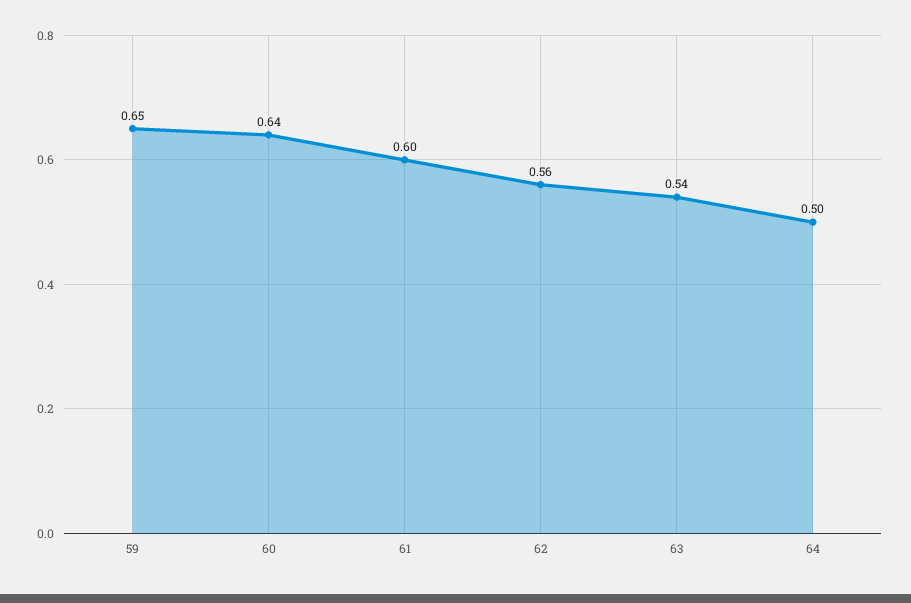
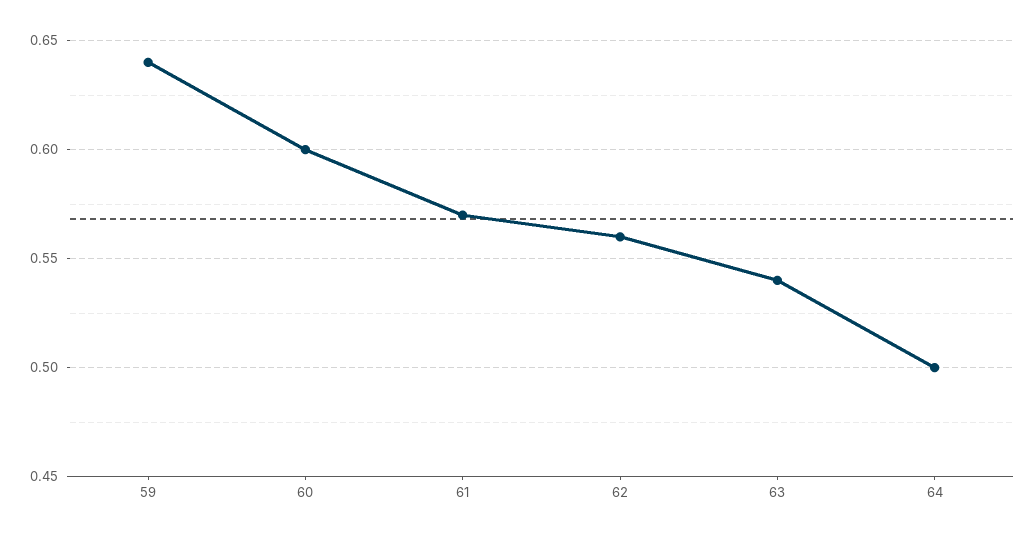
59: 0.65 -> 0.64
60: 0.64 -> 0.6
61: 0.6 -> 0.57

